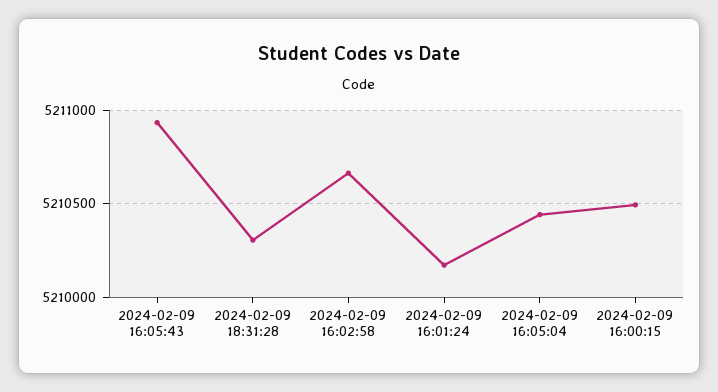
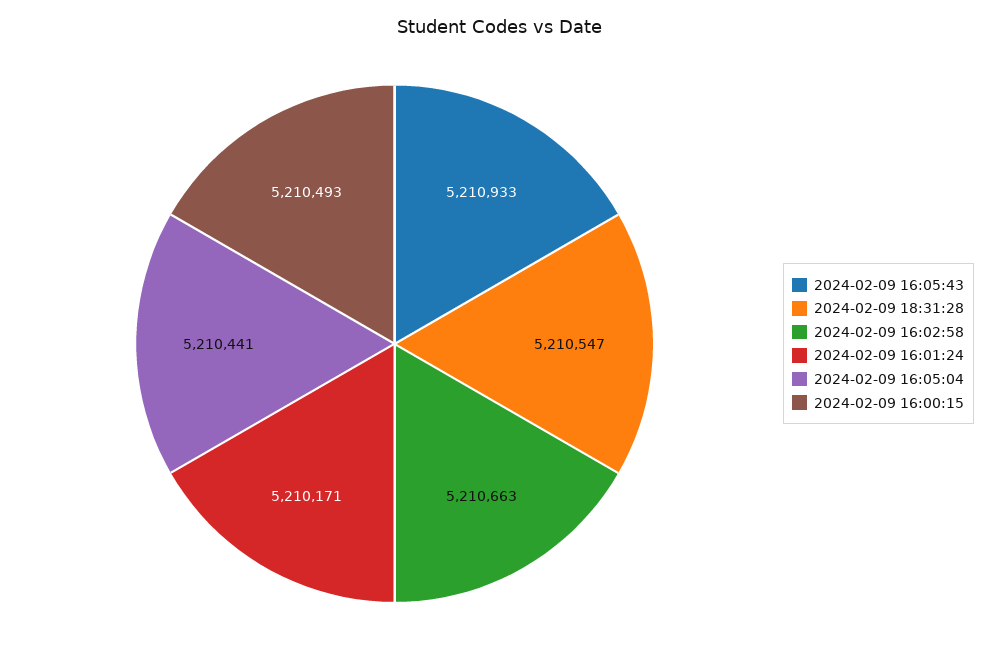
2024-02-09 18:31:28: 5210300 -> 5210547

